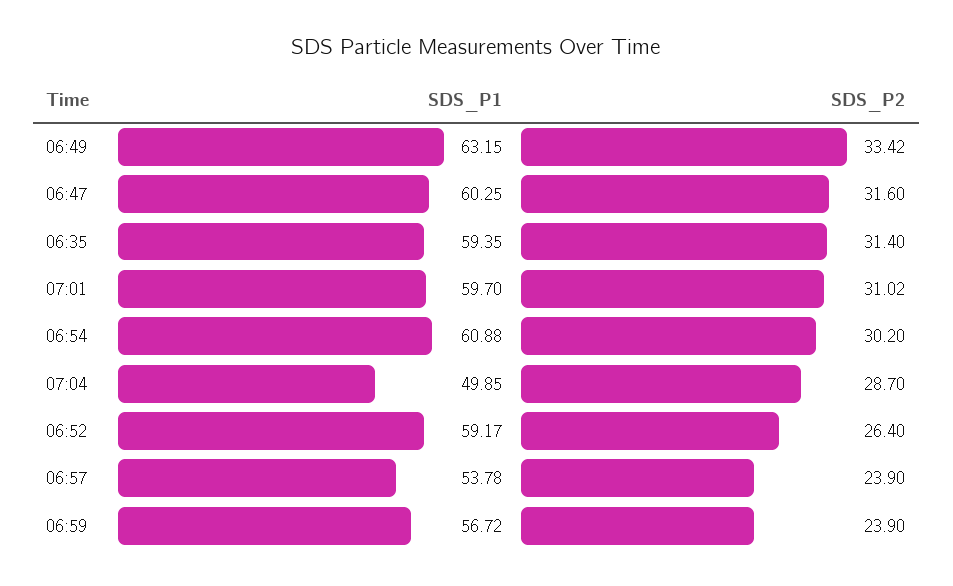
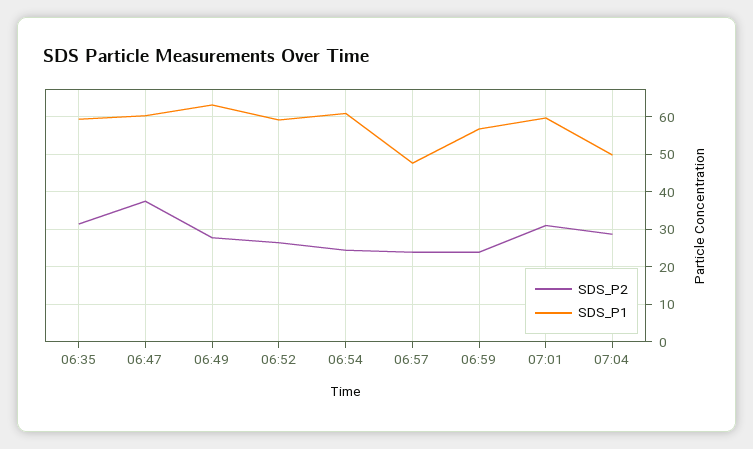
SDS_P2, 06:49: 33.42 -> 28
SDS_P2, 06:47: 31.6 -> 38
SDS_P2, 06:54: 30.2 -> 24
SDS_P1, 06:57: 53.78 -> 48

